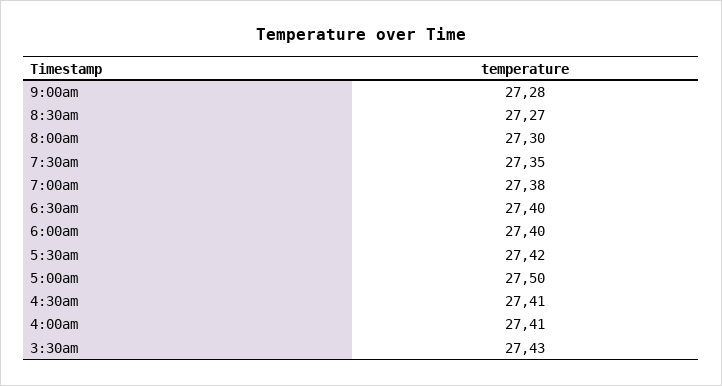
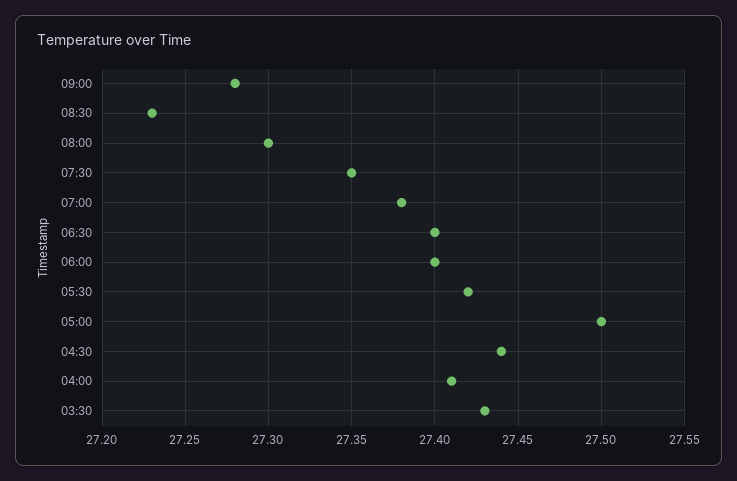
8:30am: 27.27 -> 27.23
4:30am: 27.41 -> 27.44

